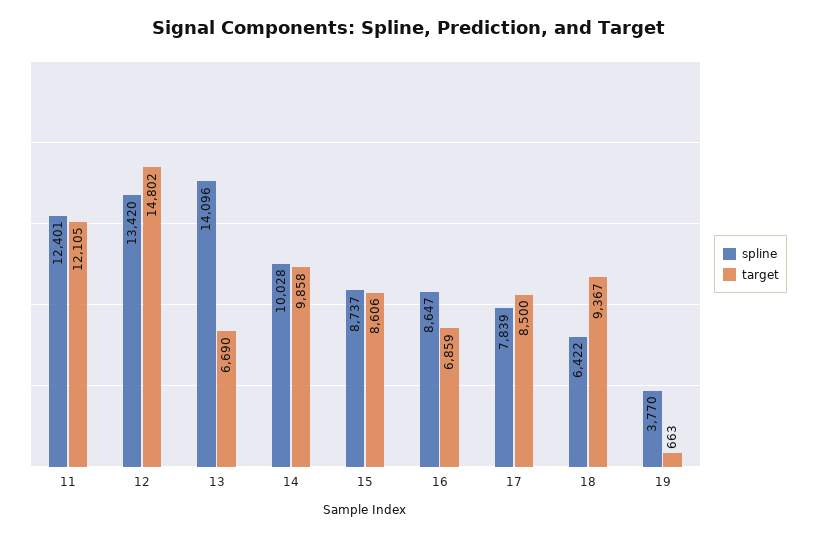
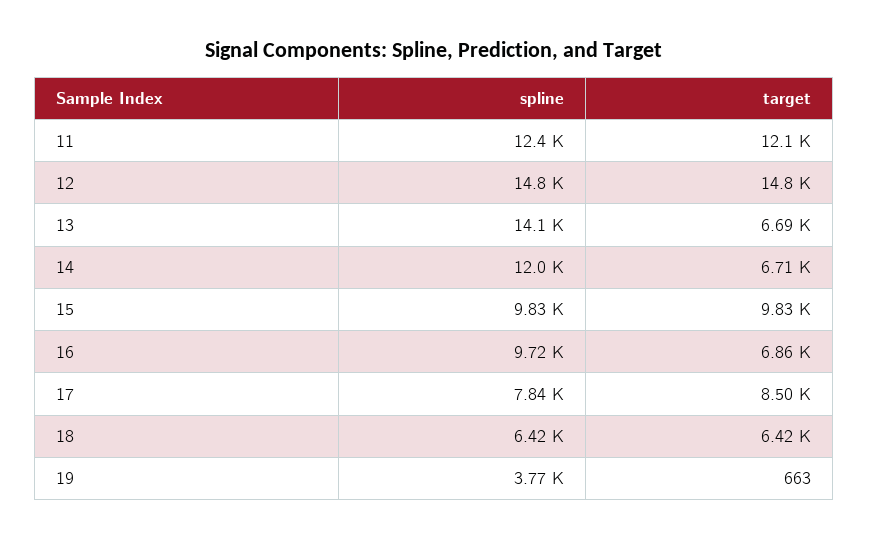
spline, 12: 13420 -> 14800
spline, 14: 10028 -> 12000
target, 14: 9858 -> 6710
spline, 15: 8737 -> 9830
target, 15: 8606 -> 9830
spline, 16: 8647 -> 9720
target, 18: 9367 -> 6420

